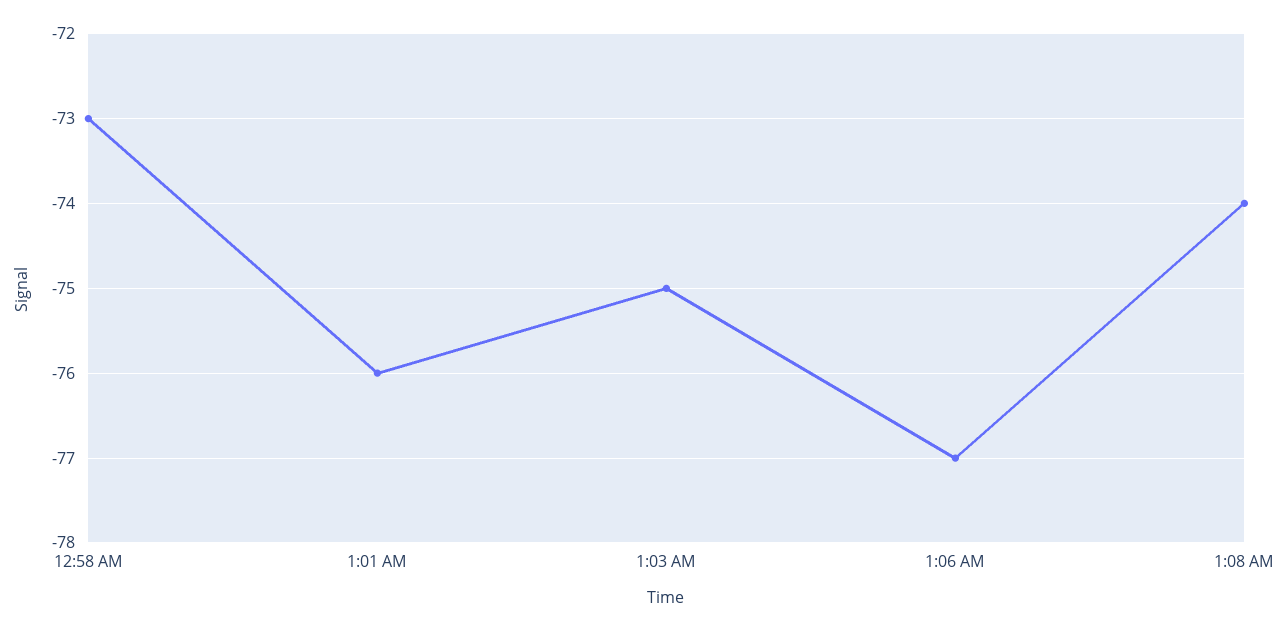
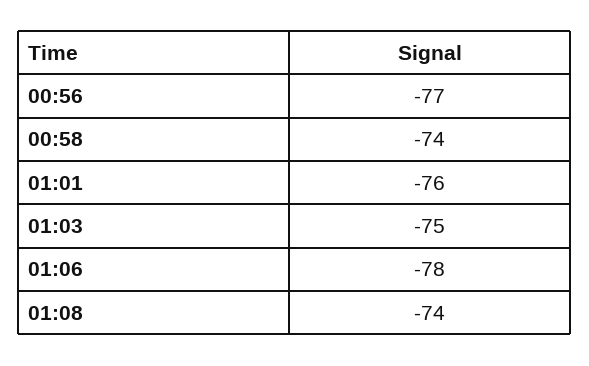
12:58 AM: -73 -> -74
1:06 AM: -77 -> -78
00:56: none -> -77

